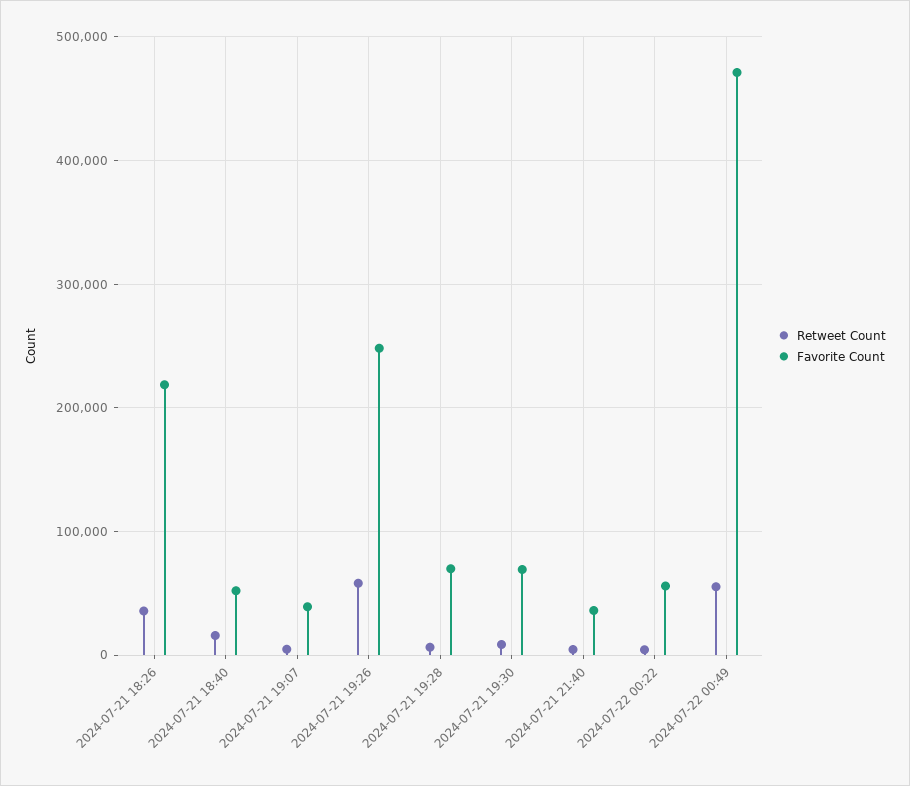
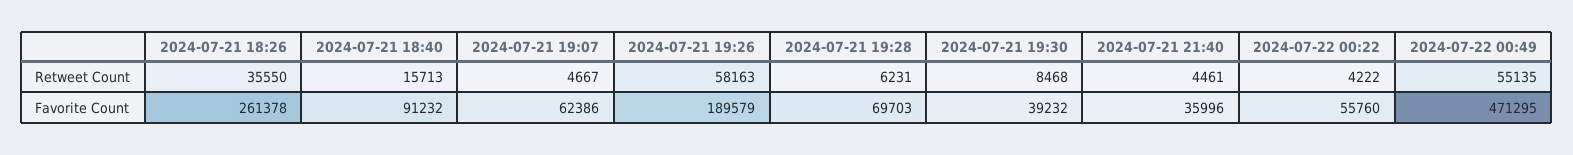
Favorite Count, 2024-07-21 18:26: 220000 -> 261378
Favorite Count, 2024-07-21 18:40: 50000 -> 91232
Favorite Count, 2024-07-21 19:07: 40000 -> 62386
Favorite Count, 2024-07-21 19:26: 250000 -> 189579
Favorite Count, 2024-07-21 19:30: 70000 -> 39232

